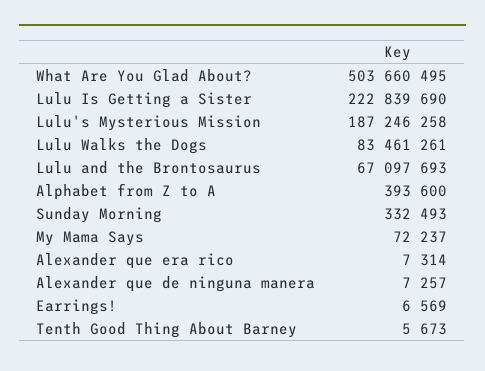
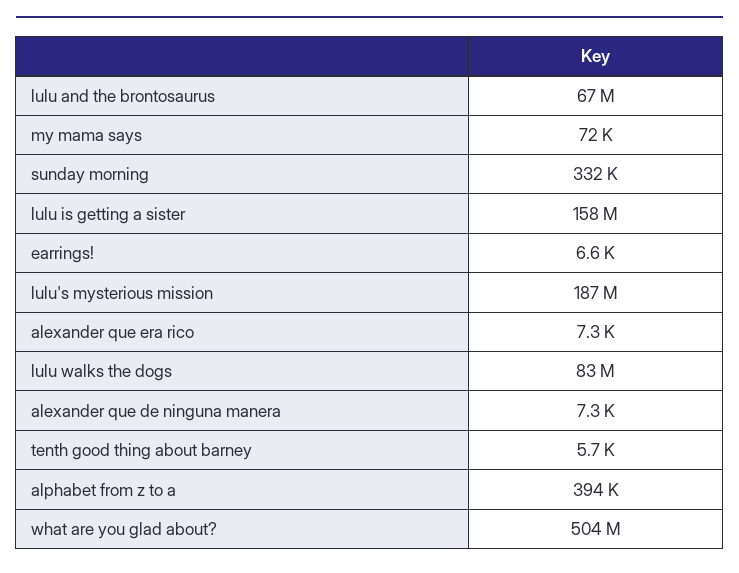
Lulu Is Getting a Sister: 222839690 -> 158000000

